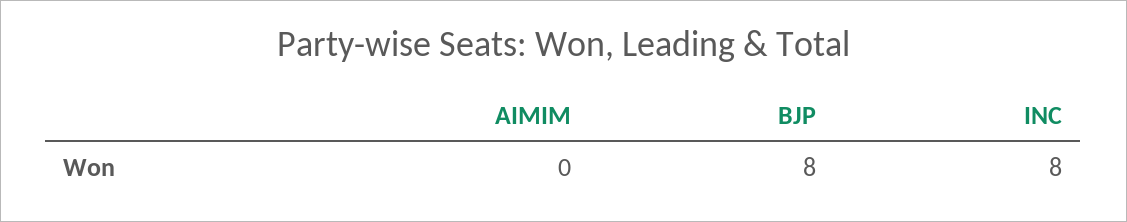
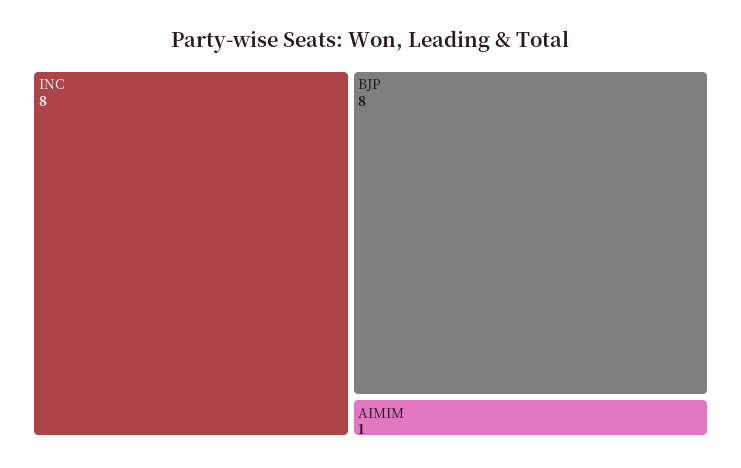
AIMIM: 0 -> 1

